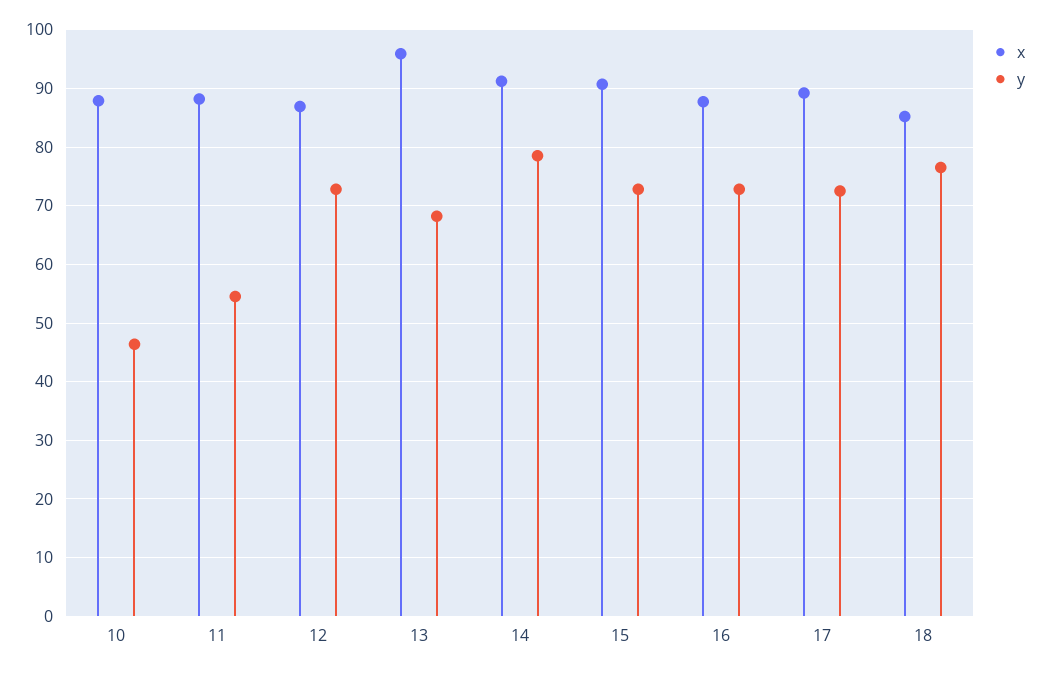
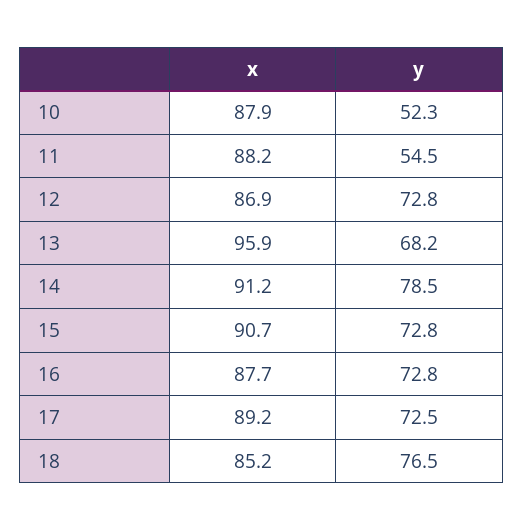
y, 10: 46 -> 52.3

